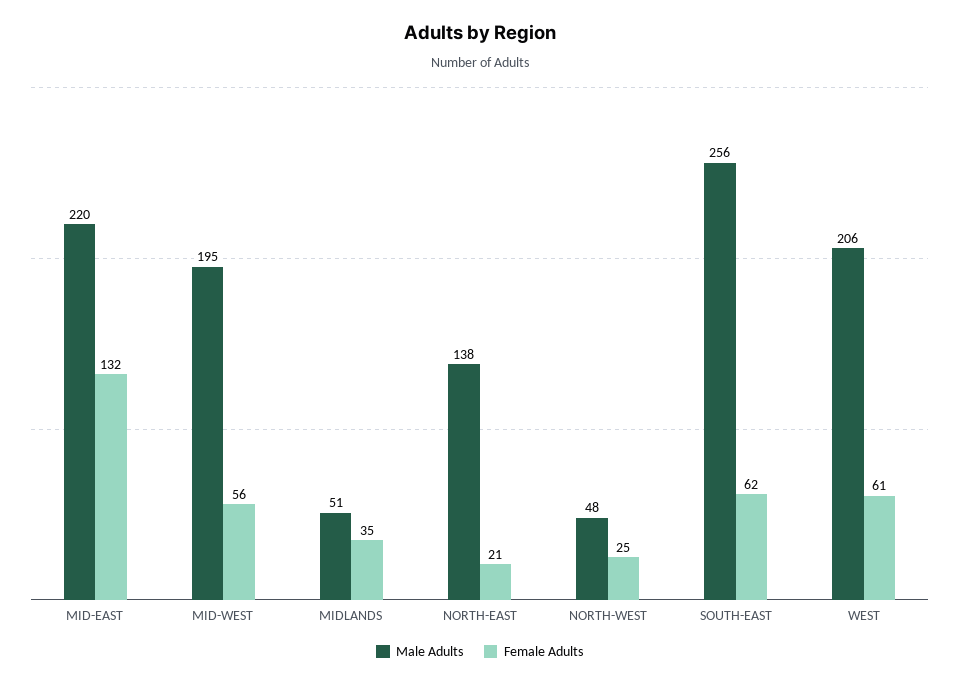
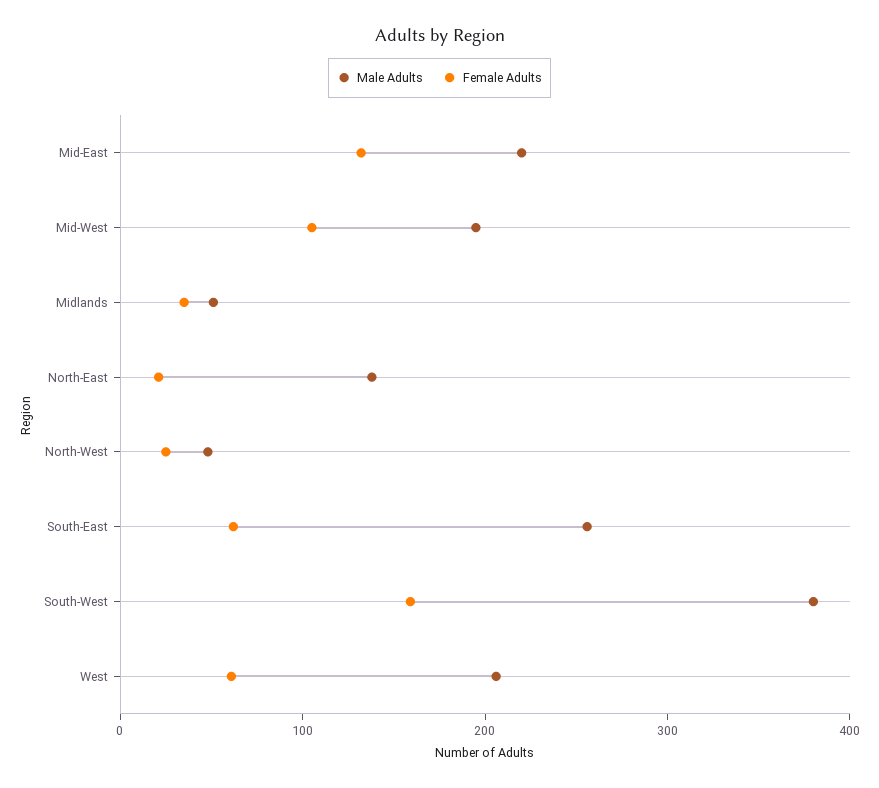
Female Adults, MID-WEST: 56 -> 100
Male Adults, South-West: none -> 380
Female Adults, South-West: none -> 160

